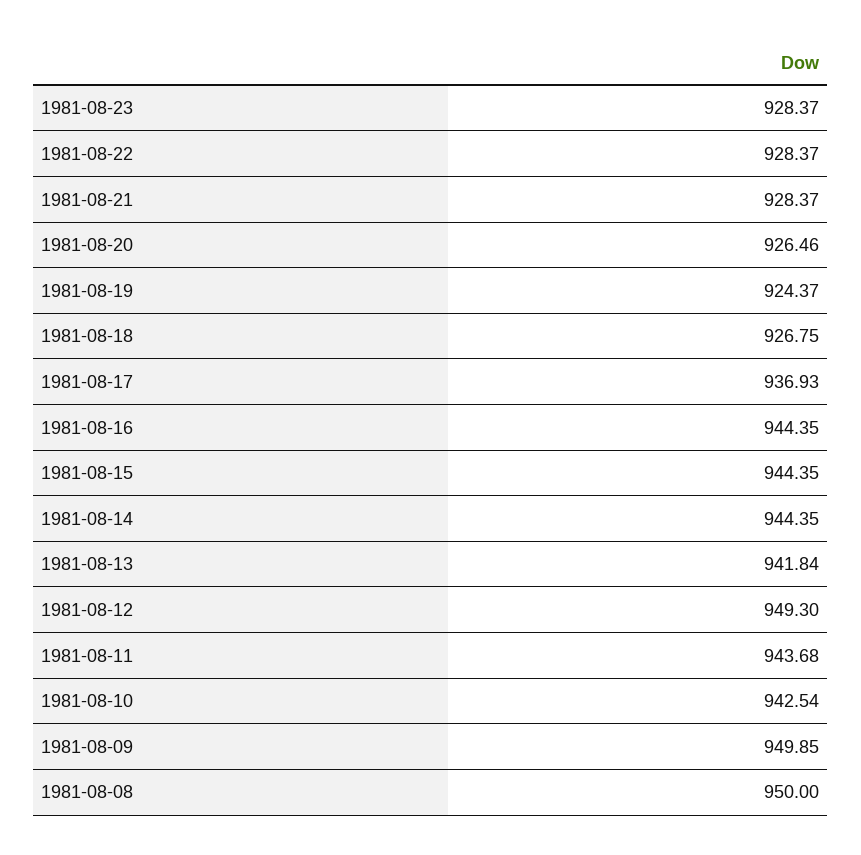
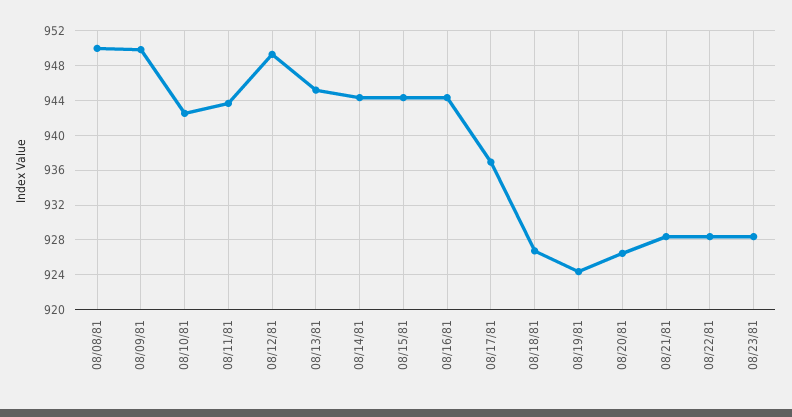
1981-08-13: 941.84 -> 945

